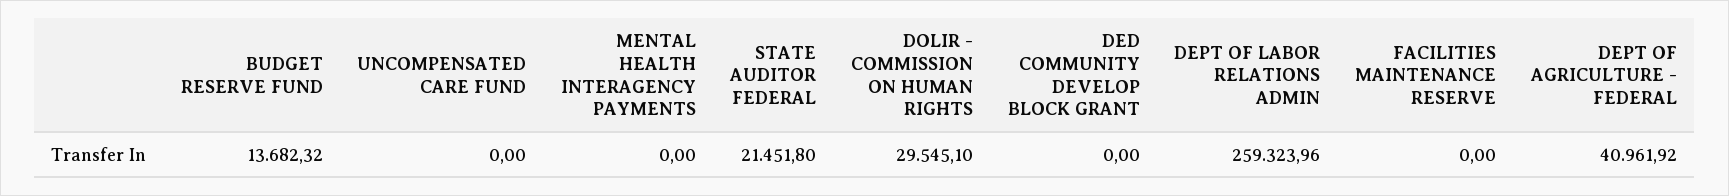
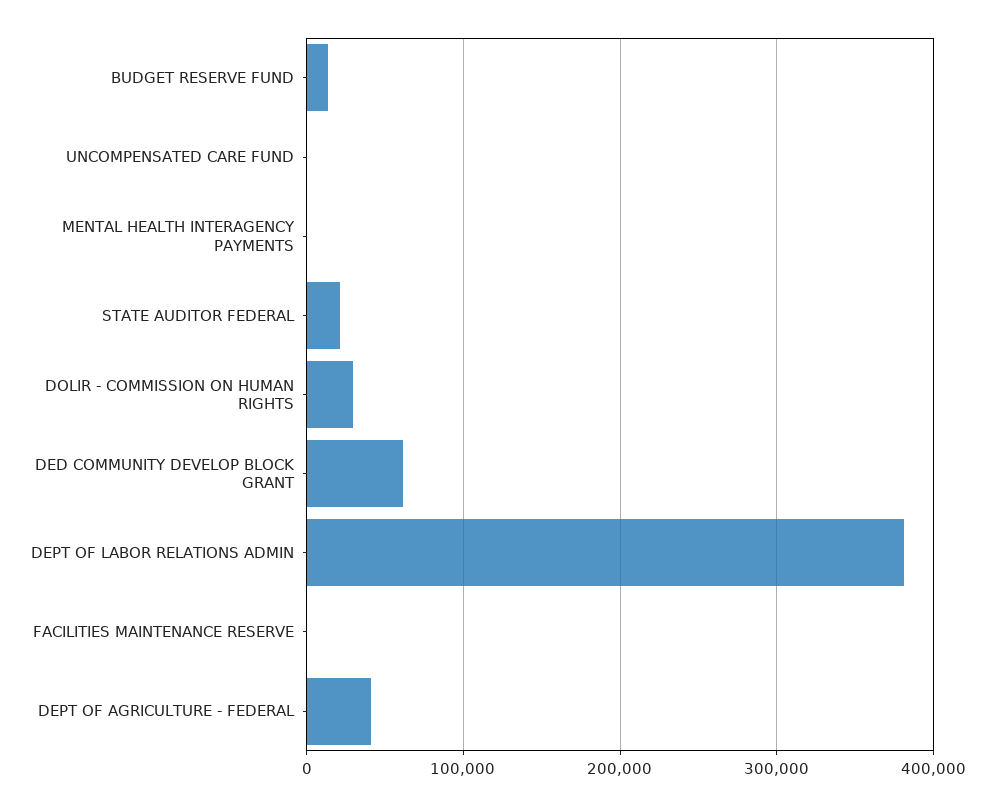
DED COMMUNITY DEVELOP BLOCK GRANT: 0 -> 60000
DEPT OF LABOR RELATIONS ADMIN: 259323.96 -> 380000

